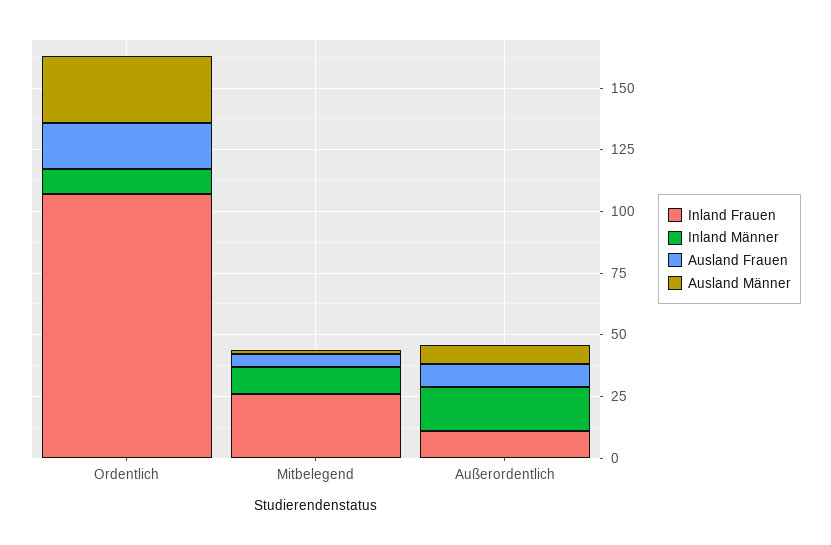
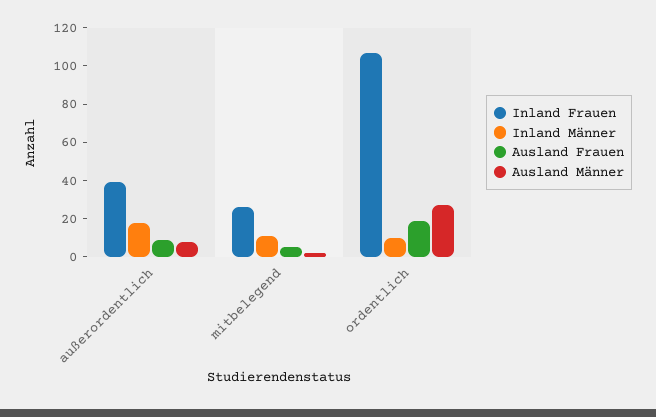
Inland Frauen, Außerordentlich: 10 -> 40

